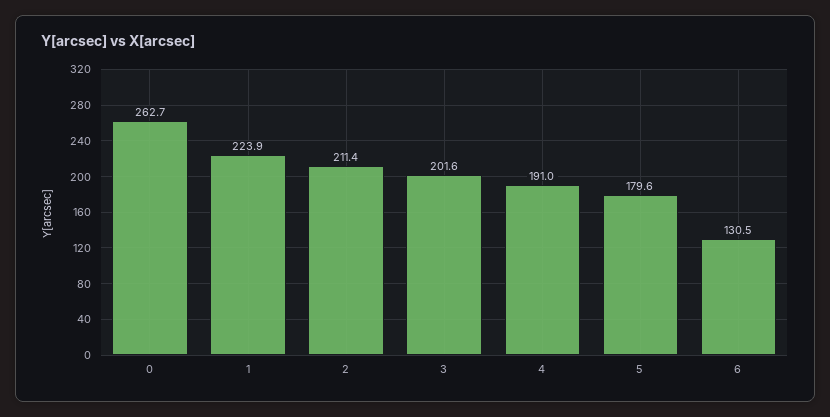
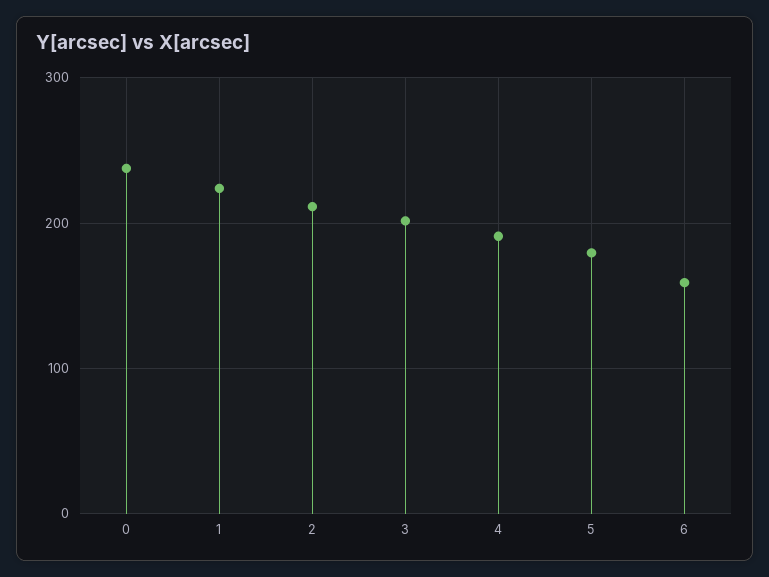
0: 262.7 -> 240
6: 130.5 -> 160

